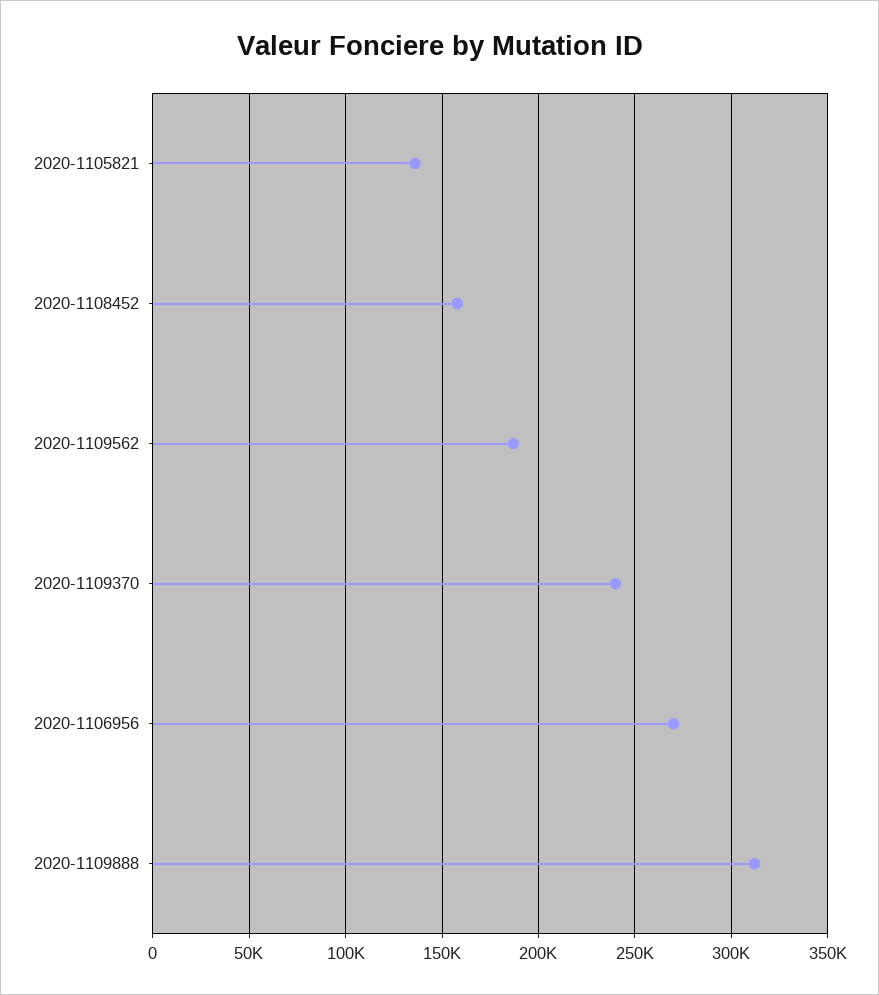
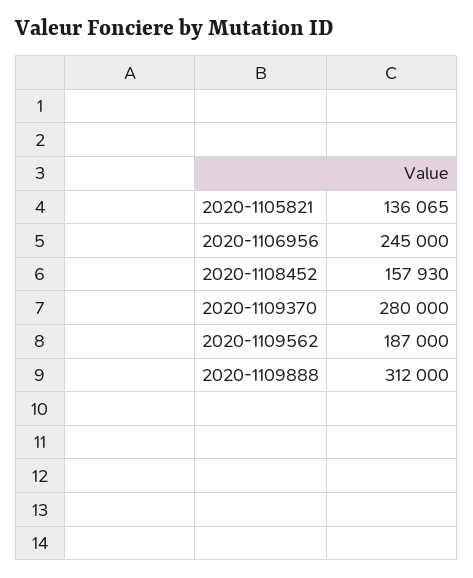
2020-1109370: 240000 -> 280000
2020-1106956: 270000 -> 245000

